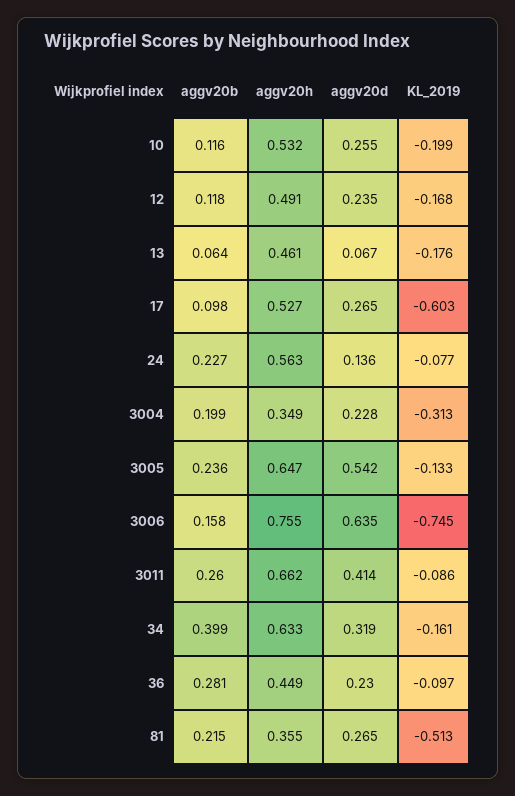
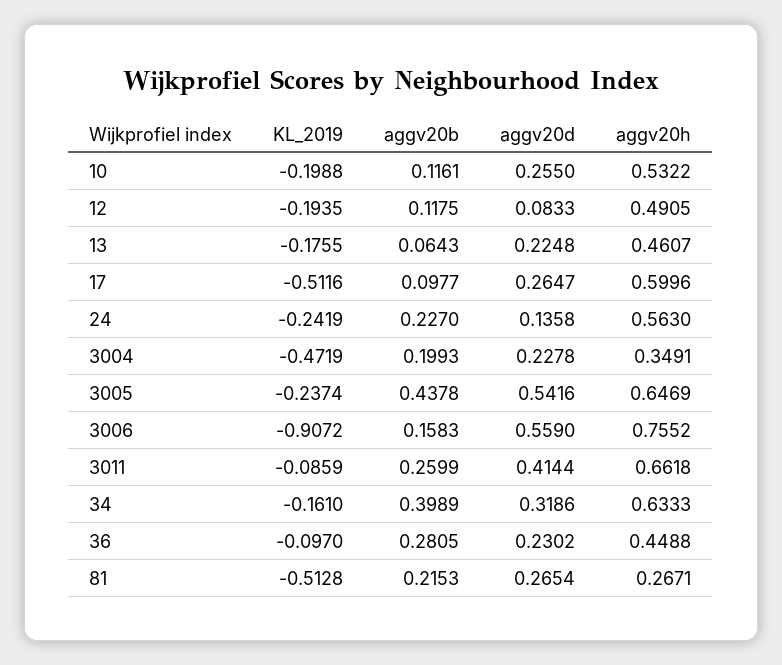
aggv20d, 12: 0.235 -> 0.0833
KL_2019, 12: -0.168 -> -0.1935
aggv20d, 13: 0.067 -> 0.2248
aggv20h, 17: 0.527 -> 0.5996
KL_2019, 17: -0.603 -> -0.5116
KL_2019, 24: -0.077 -> -0.2419
KL_2019, 3004: -0.313 -> -0.4719
aggv20b, 3005: 0.236 -> 0.4378
KL_2019, 3005: -0.133 -> -0.2374
aggv20d, 3006: 0.635 -> 0.559
KL_2019, 3006: -0.745 -> -0.9072
aggv20h, 81: 0.355 -> 0.2671

